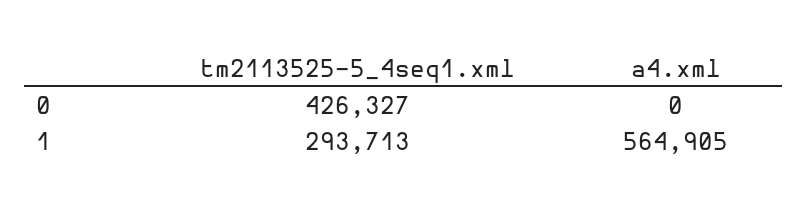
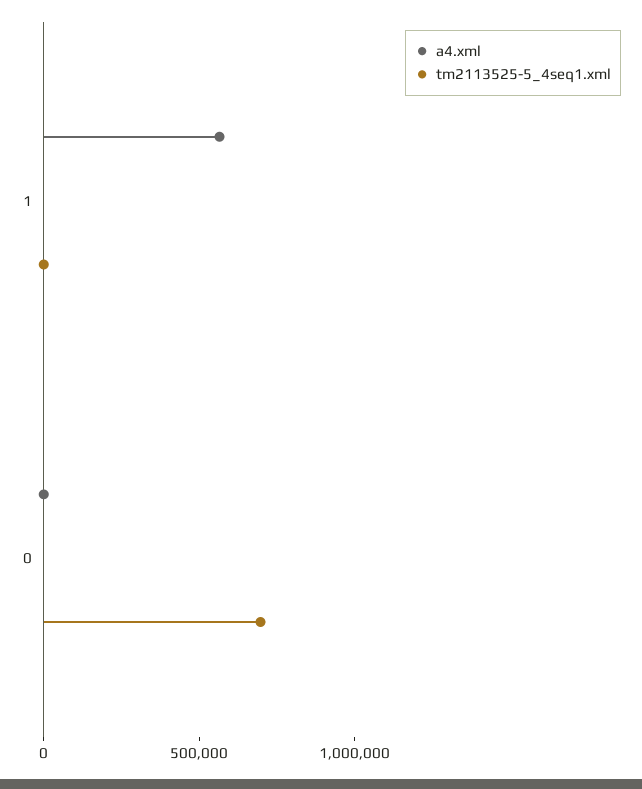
tm2113525-5_4seq1.xml, 0: 426327 -> 700000
tm2113525-5_4seq1.xml, 1: 293713 -> 0

